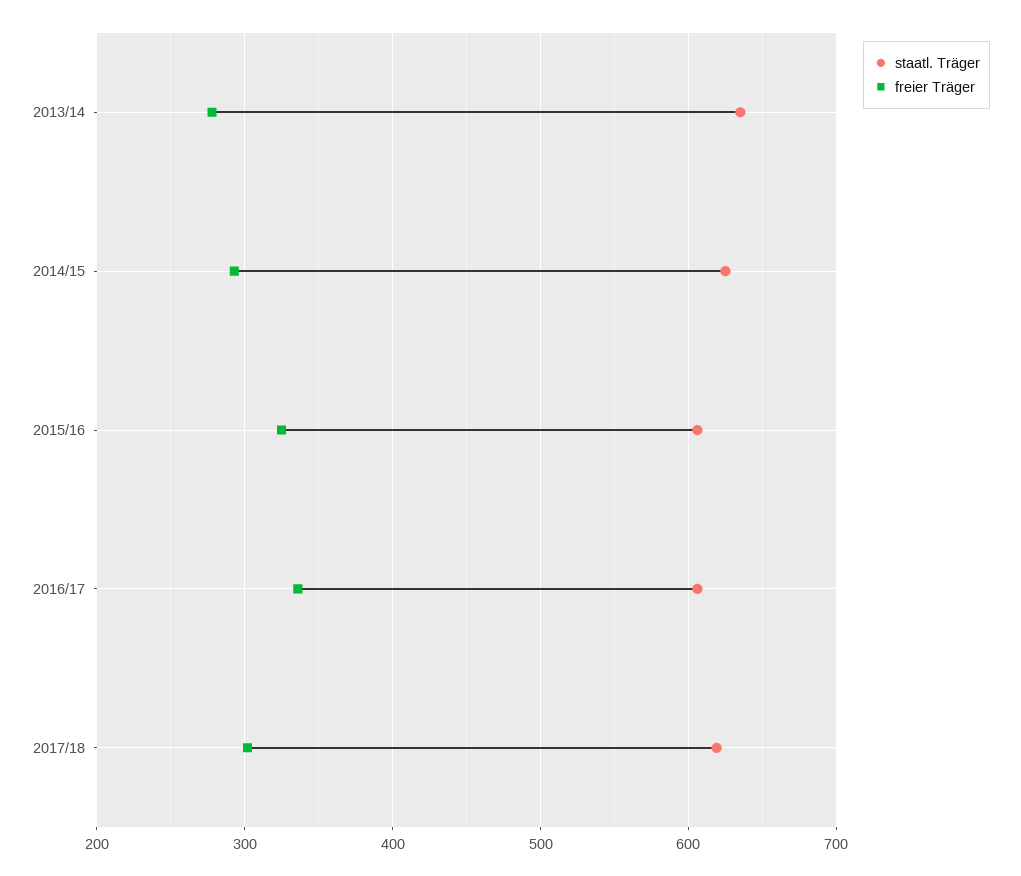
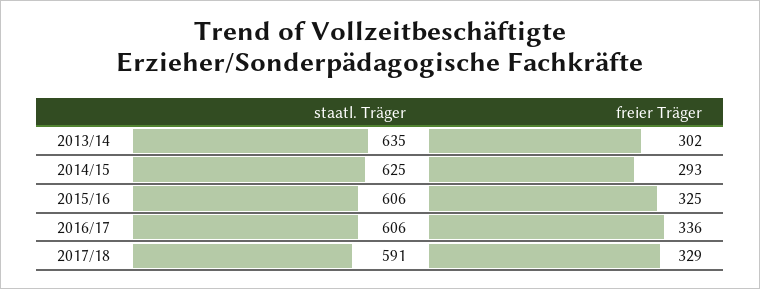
freier Träger, 2013/14: 280 -> 302
staatl. Träger, 2017/18: 620 -> 591
freier Träger, 2017/18: 300 -> 329

